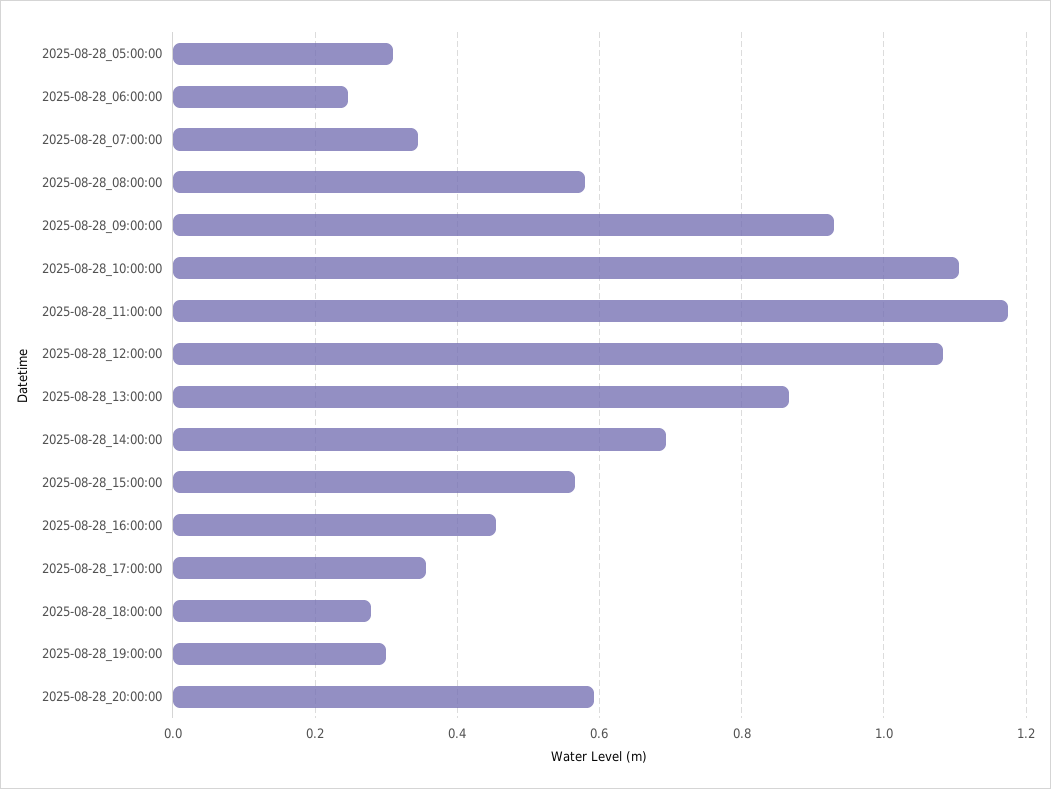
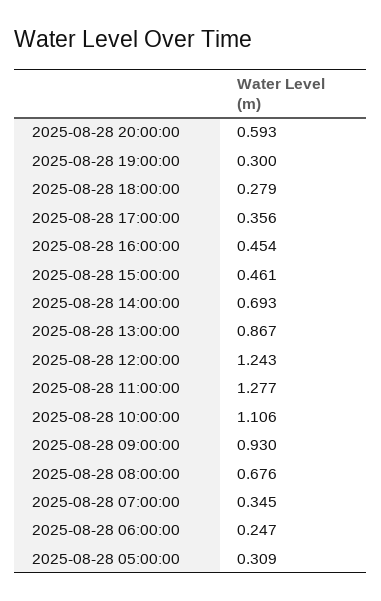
2025-08-28_08:00:00: 0.58 -> 0.676
2025-08-28_11:00:00: 1.18 -> 1.277
2025-08-28_12:00:00: 1.08 -> 1.243
2025-08-28_15:00:00: 0.56 -> 0.461

